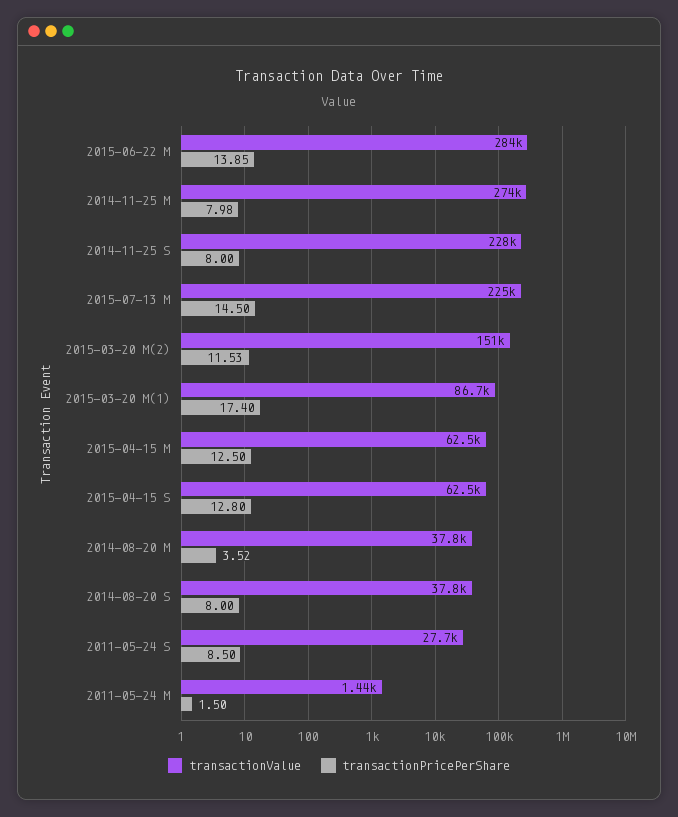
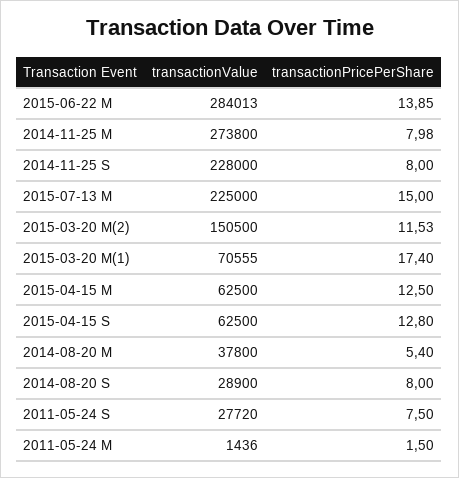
transactionPricePerShare, 2015-07-13 M: 14.5 -> 15
transactionValue, 2015-03-20 M(1): 86700 -> 70555
transactionPricePerShare, 2014-08-20 M: 3.52 -> 5.4
transactionValue, 2014-08-20 S: 37800 -> 28900
transactionPricePerShare, 2011-05-24 S: 8.5 -> 7.5

